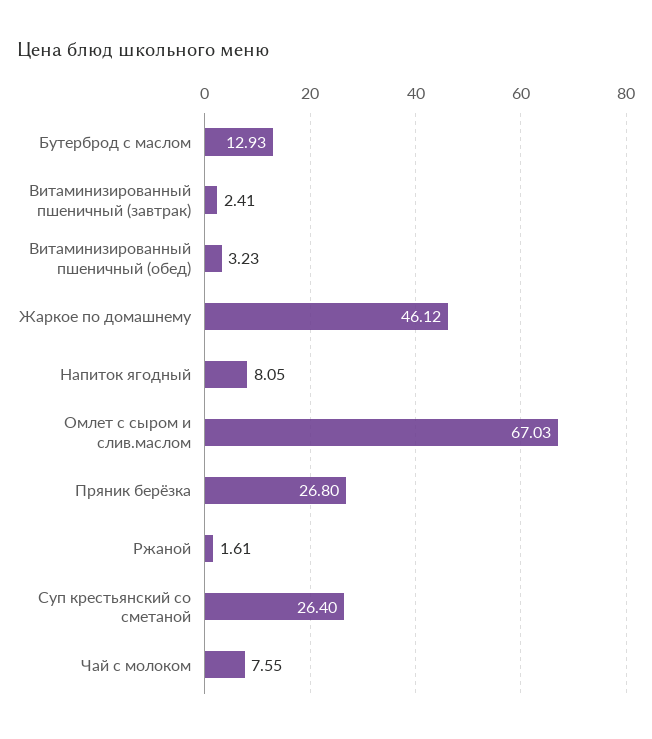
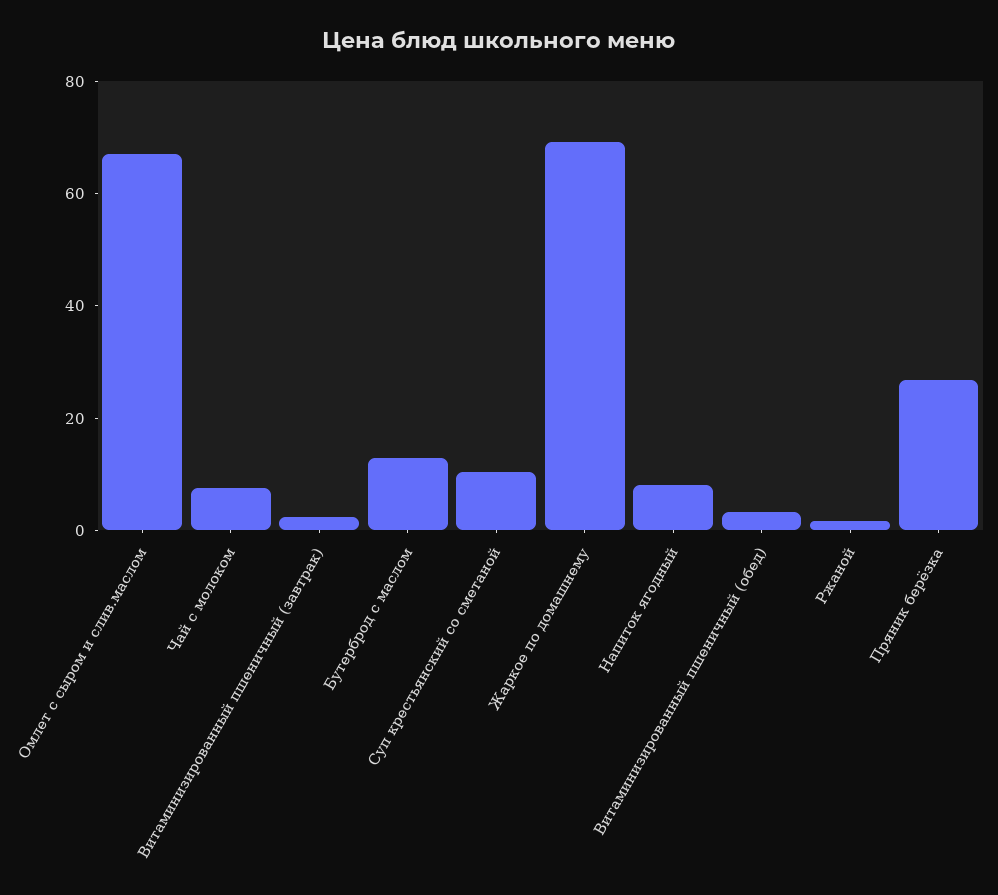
Жаркое по домашнему: 46.12 -> 70
Суп крестьянский со сметаной: 26.4 -> 10

